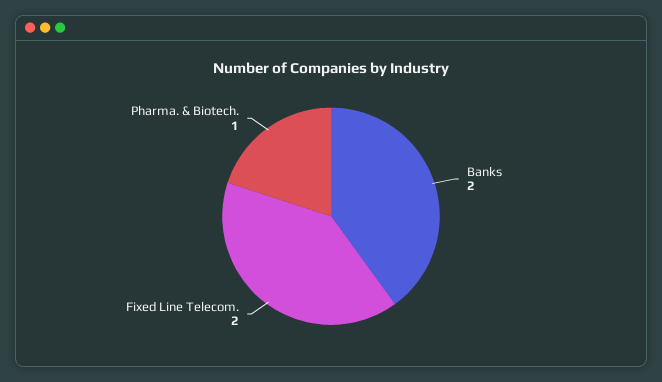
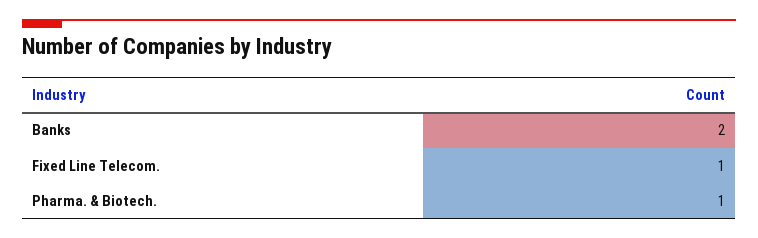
Fixed Line Telecom.: 2 -> 1

